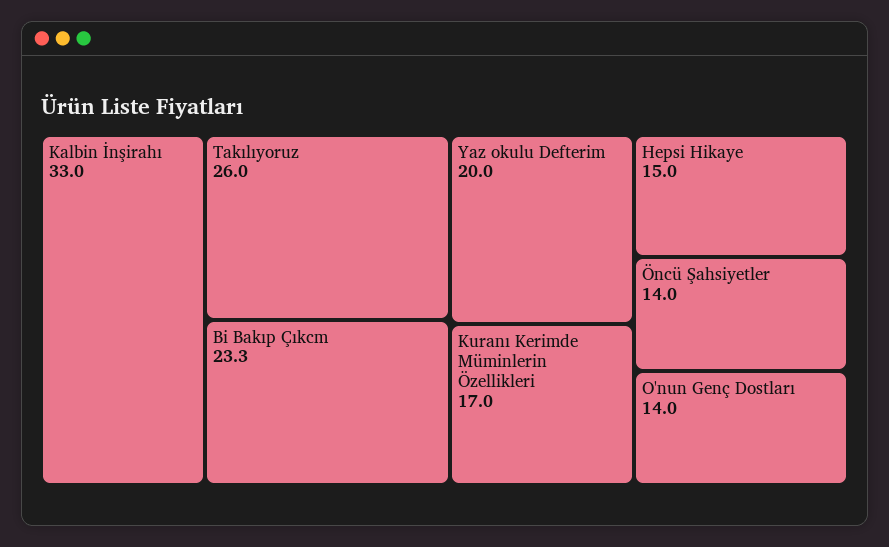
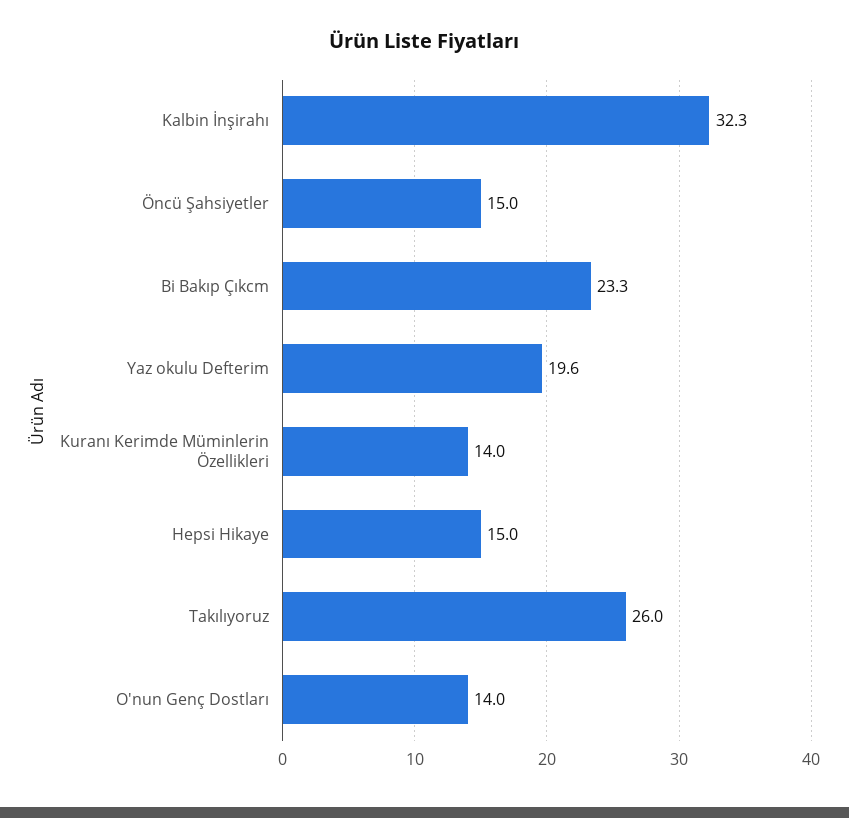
Kalbin İnşirahı: 33 -> 32.3
Yaz okulu Defterim: 20 -> 19.6
Kuranı Kerimde Müminlerin Özellikleri: 17 -> 14
Öncü Şahsiyetler: 14 -> 15

